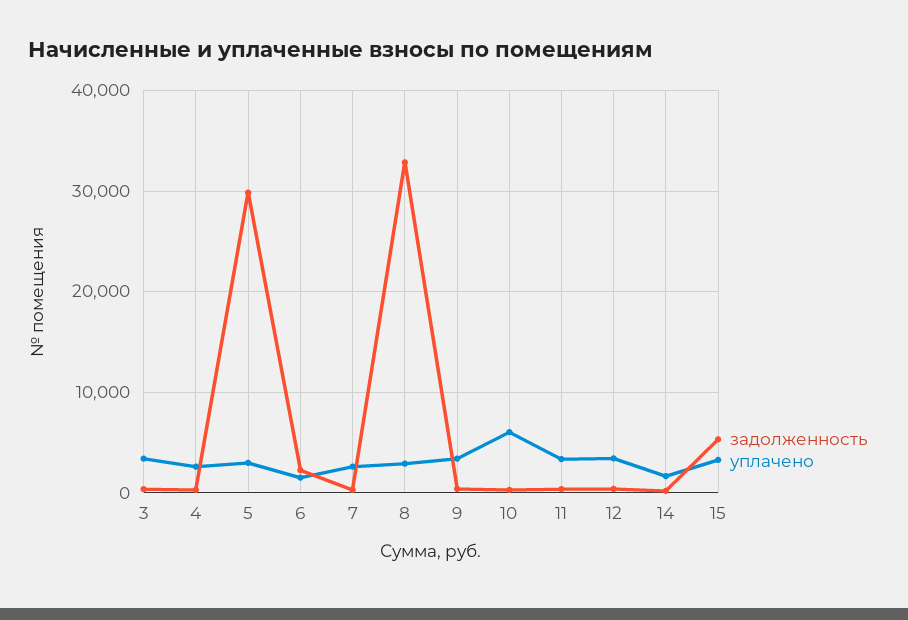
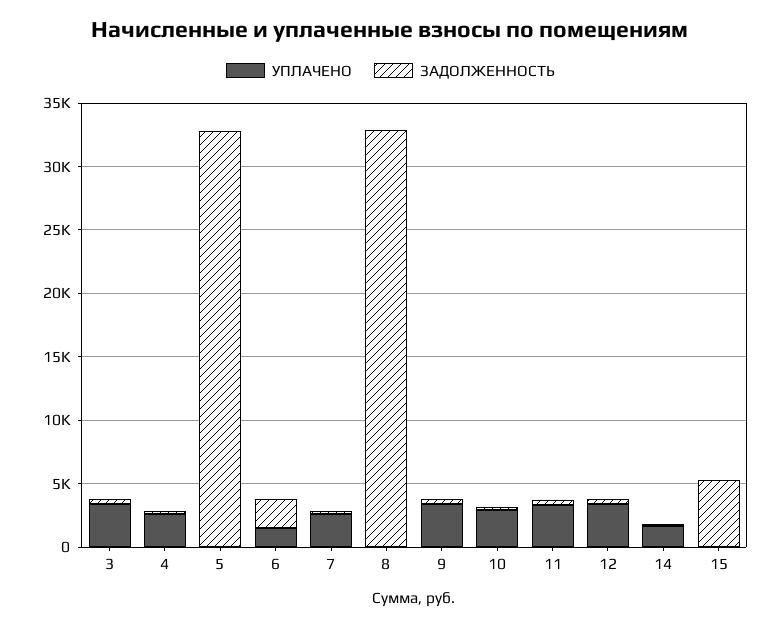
задолженность, 5: 30000 -> 33000
уплачено, 5: 3000 -> 0
уплачено, 8: 3000 -> 0
уплачено, 10: 6000 -> 3000
уплачено, 15: 3000 -> 0

